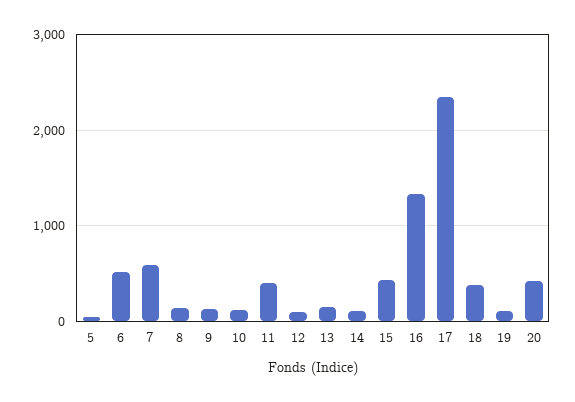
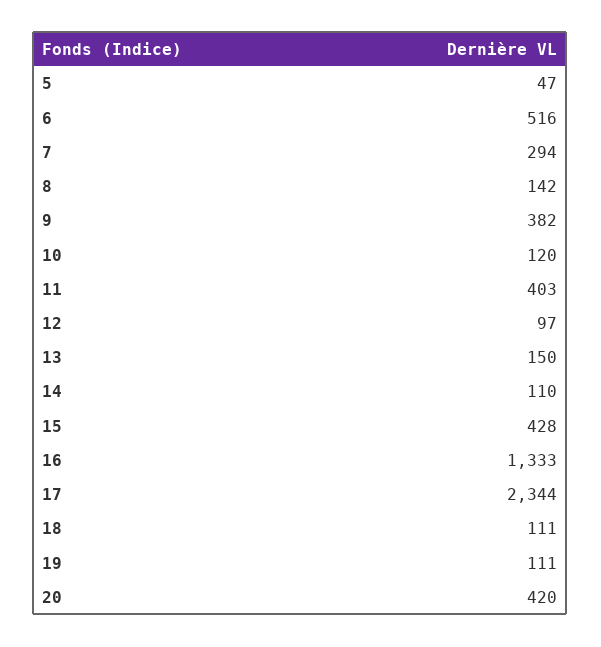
7: 600 -> 294
9: 100 -> 382
18: 400 -> 111

